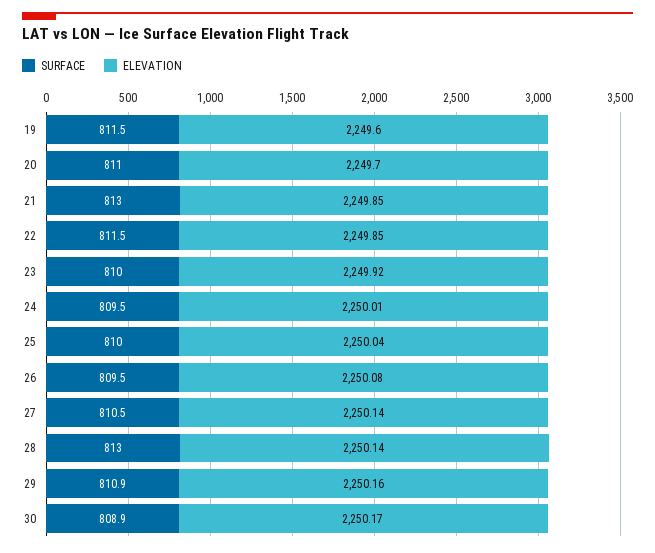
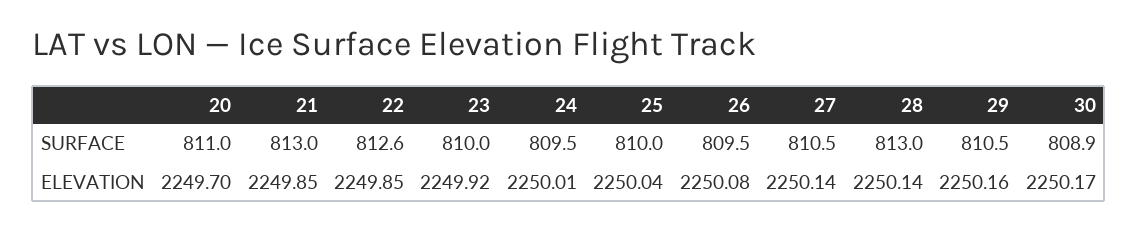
SURFACE, 19: 811.5 -> none
ELEVATION, 19: 2249.6 -> none
SURFACE, 22: 811.5 -> 812.6
SURFACE, 29: 810.9 -> 810.5

